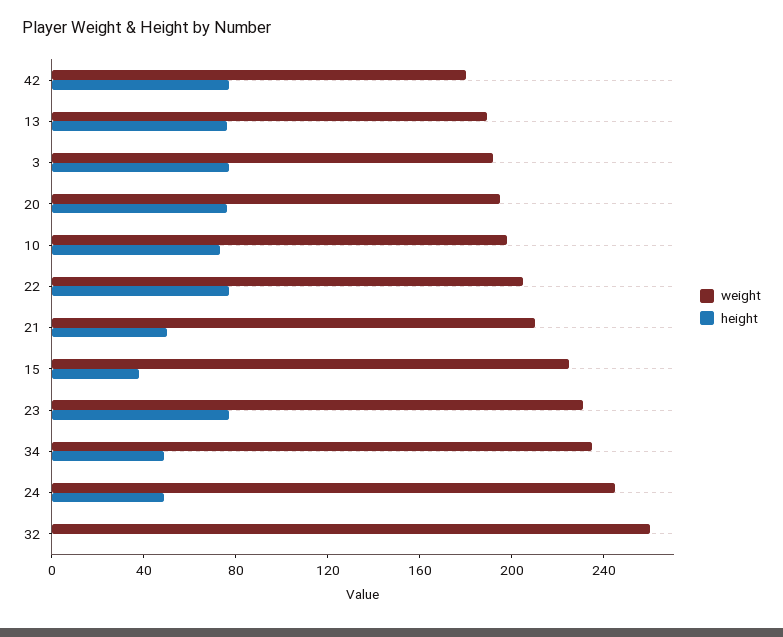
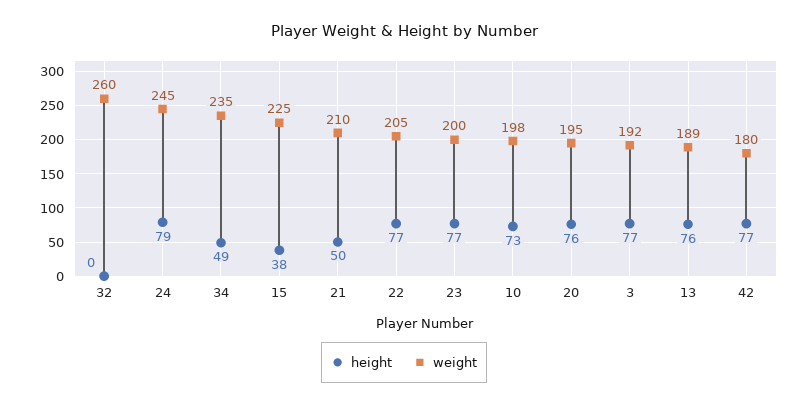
weight, 23: 230 -> 200
height, 24: 50 -> 79

